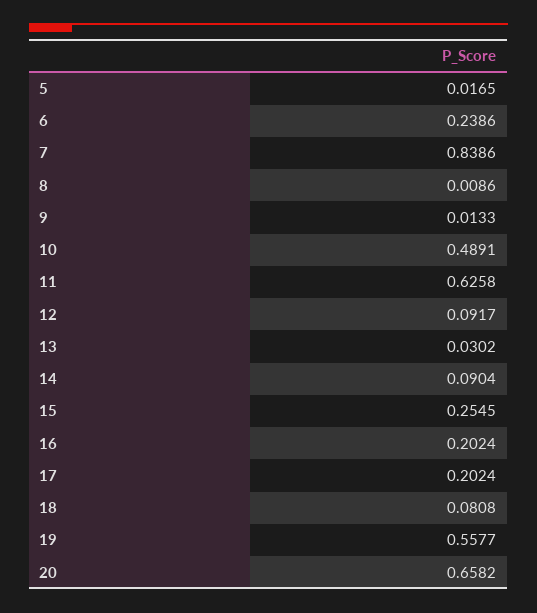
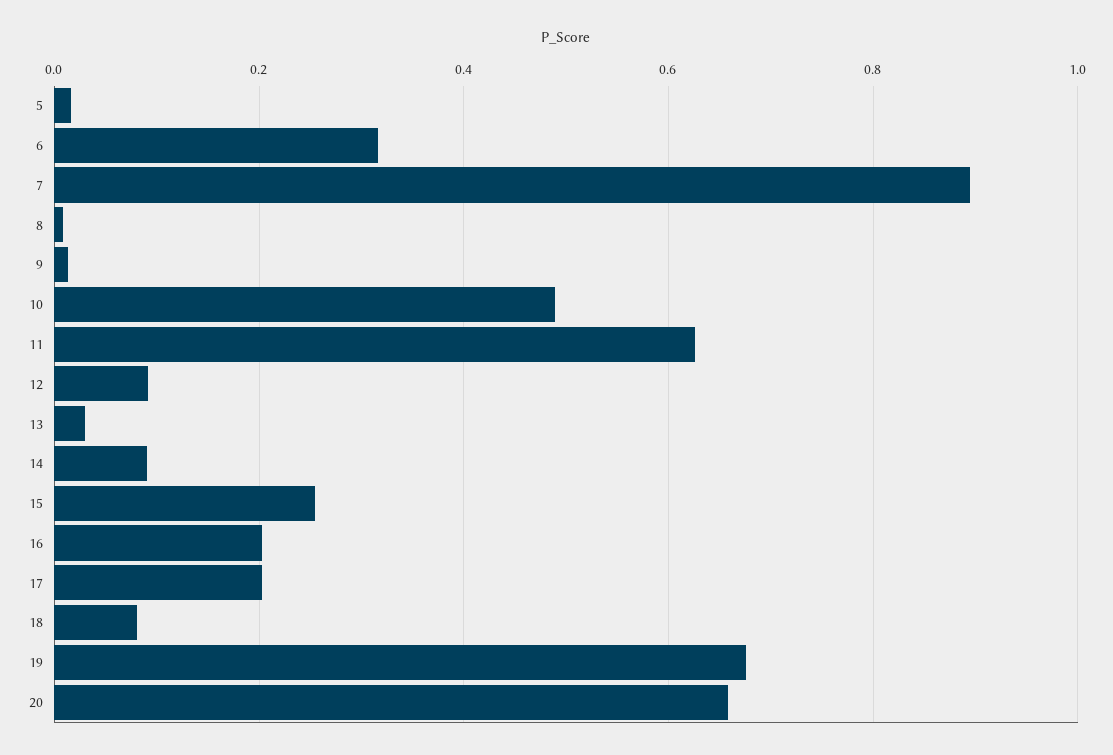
6: 0.2386 -> 0.32
7: 0.8386 -> 0.9
19: 0.5577 -> 0.68

